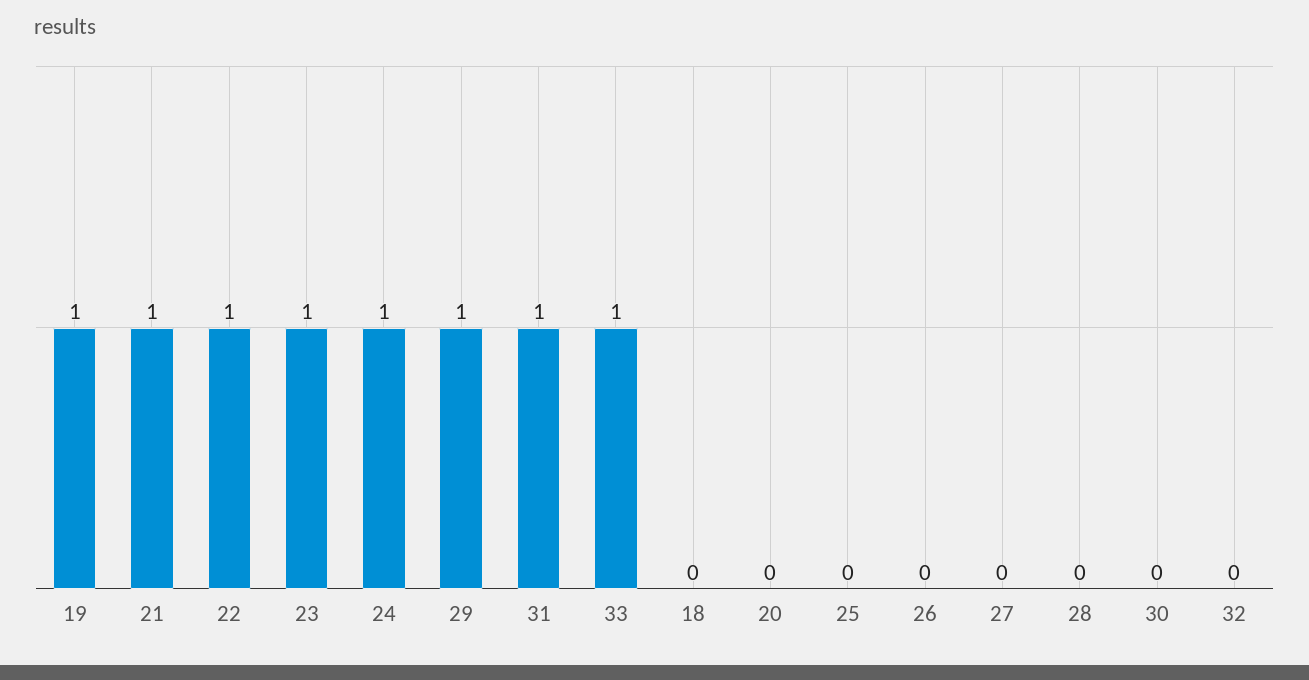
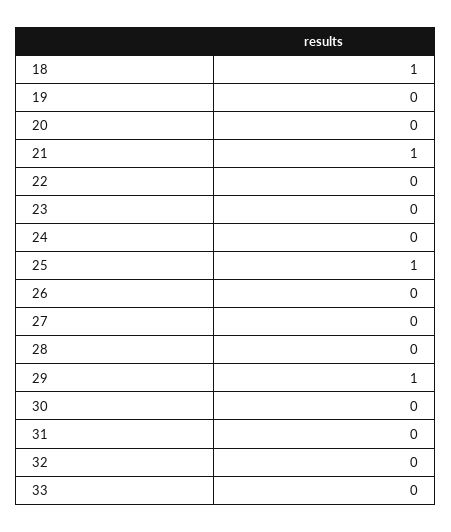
19: 1 -> 0
22: 1 -> 0
23: 1 -> 0
24: 1 -> 0
31: 1 -> 0
33: 1 -> 0
18: 0 -> 1
25: 0 -> 1

